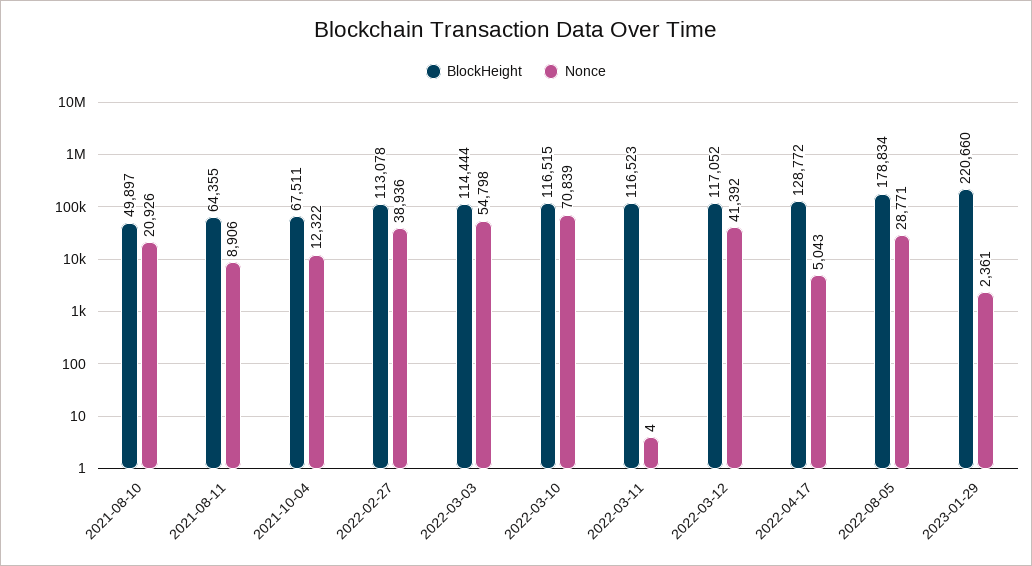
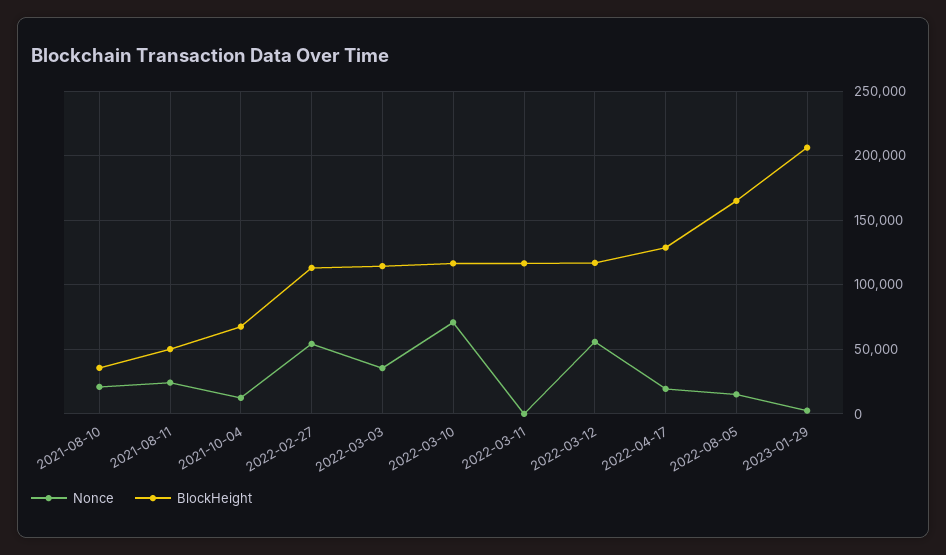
BlockHeight, 2021-08-10: 49897 -> 35000
BlockHeight, 2021-08-11: 64355 -> 50000
Nonce, 2021-08-11: 8906 -> 25000
Nonce, 2022-02-27: 38936 -> 55000
Nonce, 2022-03-03: 54798 -> 35000
Nonce, 2022-03-12: 41392 -> 55000
Nonce, 2022-04-17: 5043 -> 20000
BlockHeight, 2022-08-05: 178834 -> 165000
Nonce, 2022-08-05: 28771 -> 15000
BlockHeight, 2023-01-29: 220660 -> 205000

